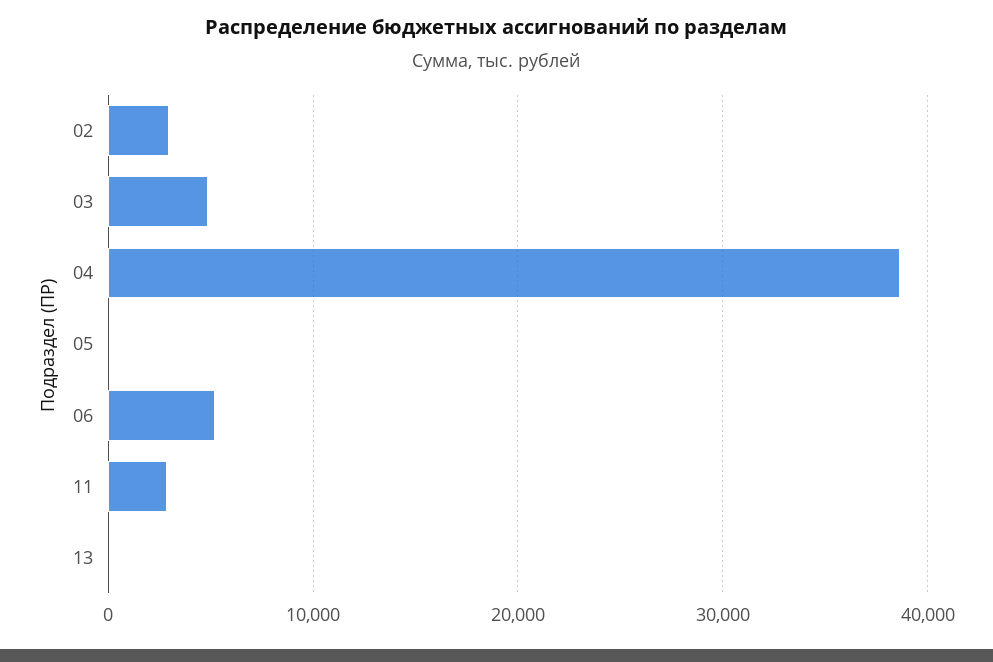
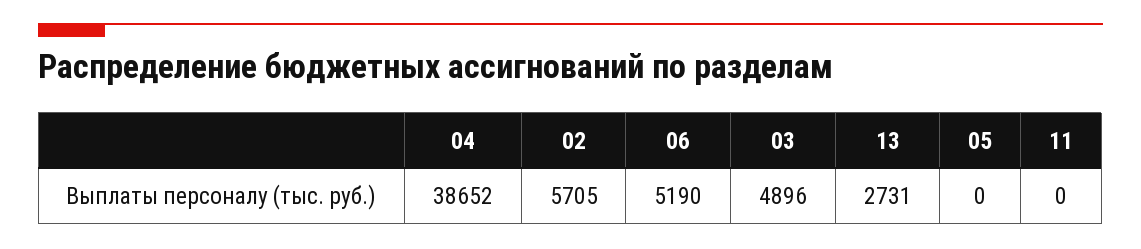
02: 3000 -> 5705
11: 3000 -> 0
13: 0 -> 2731

